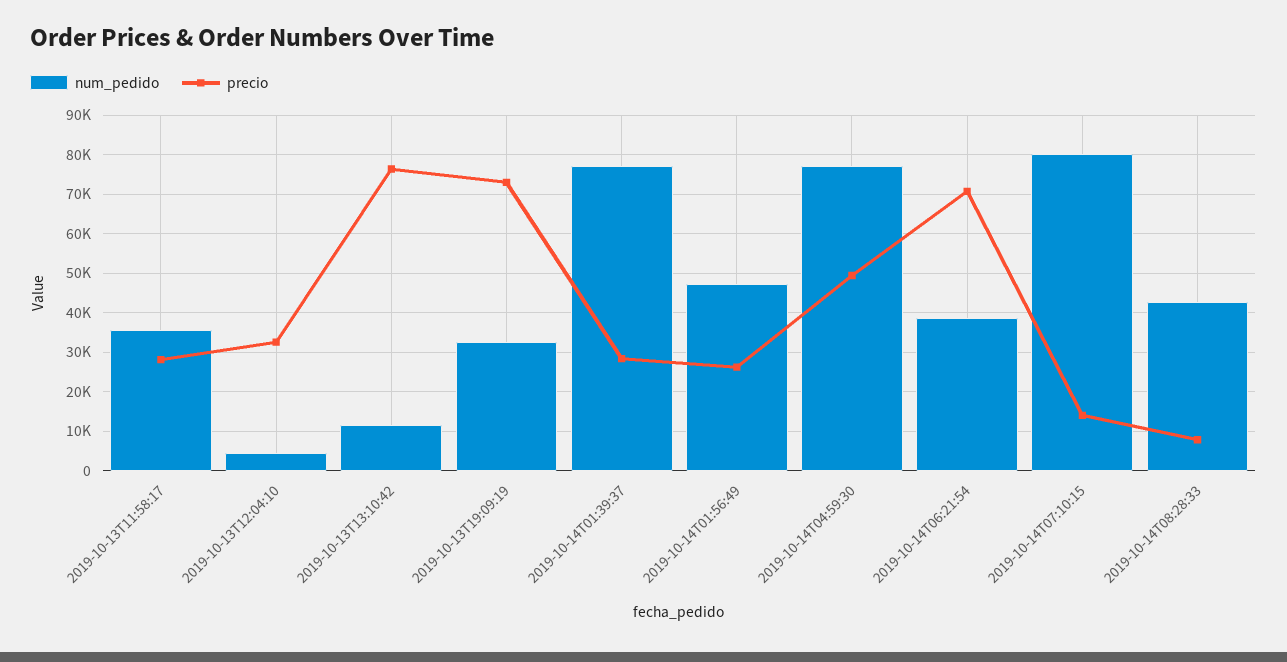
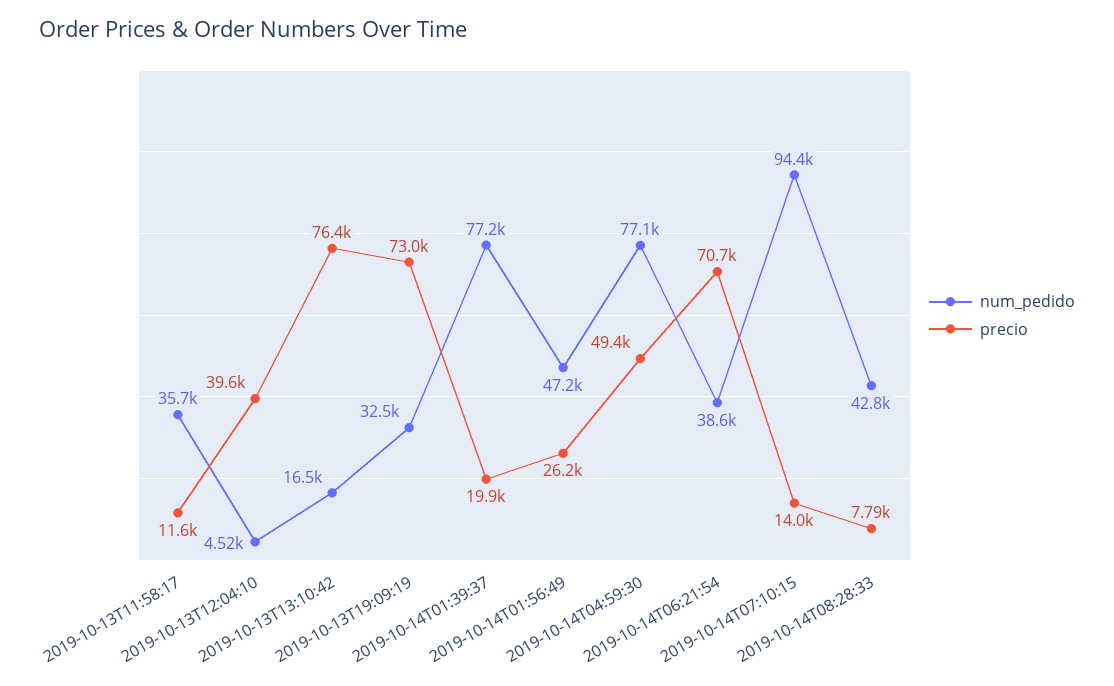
precio, 2019-10-13T11:58:17: 28000 -> 11600
precio, 2019-10-13T12:04:10: 32000 -> 39600
num_pedido, 2019-10-13T13:10:42: 12000 -> 16500
precio, 2019-10-14T01:39:37: 28000 -> 19900
num_pedido, 2019-10-14T07:10:15: 80000 -> 94400

